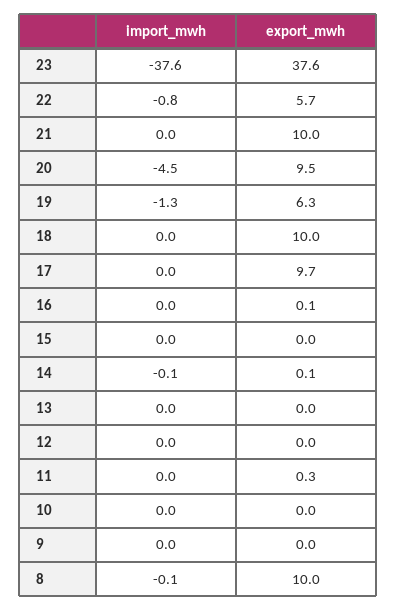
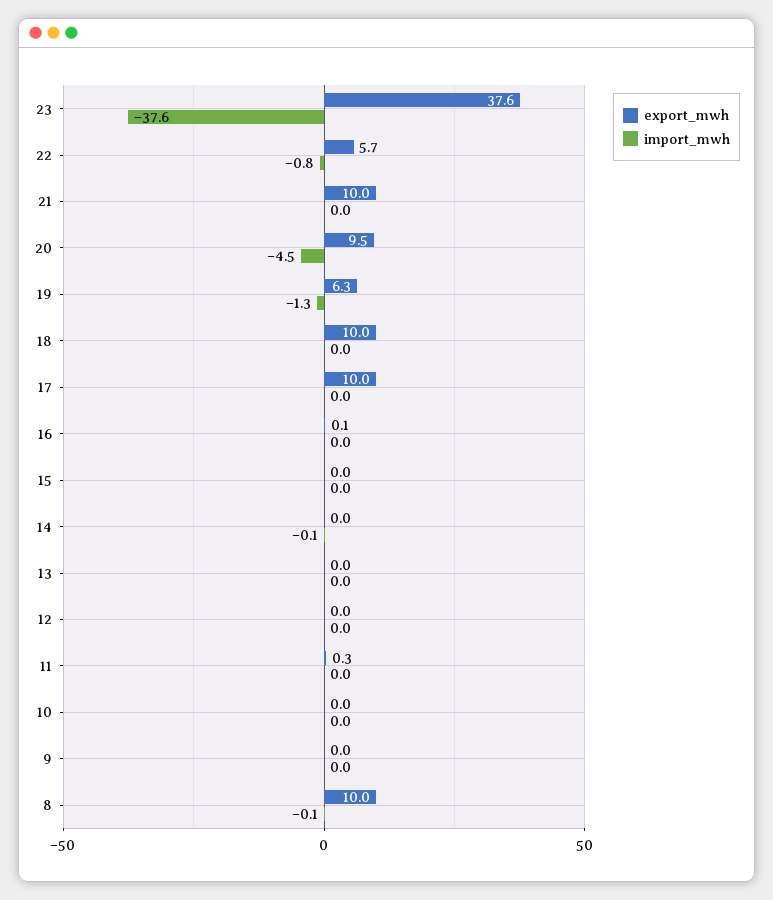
export_mwh, 17: 9.7 -> 10
export_mwh, 14: 0.1 -> 0

